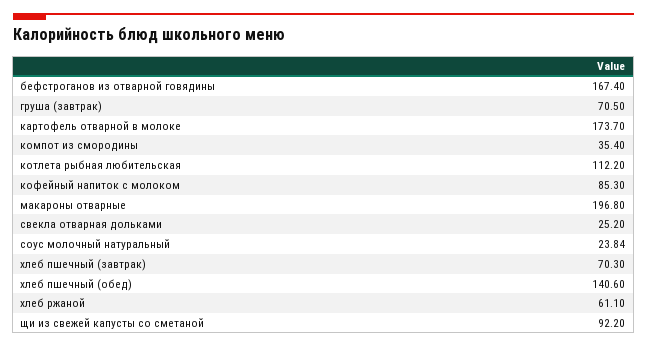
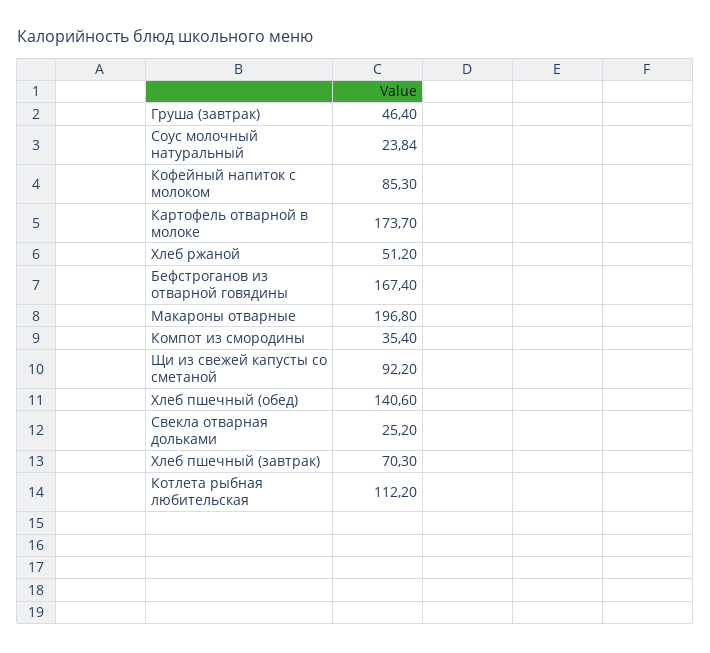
груша (завтрак): 70.5 -> 46.4
хлеб ржаной: 61.1 -> 51.2

